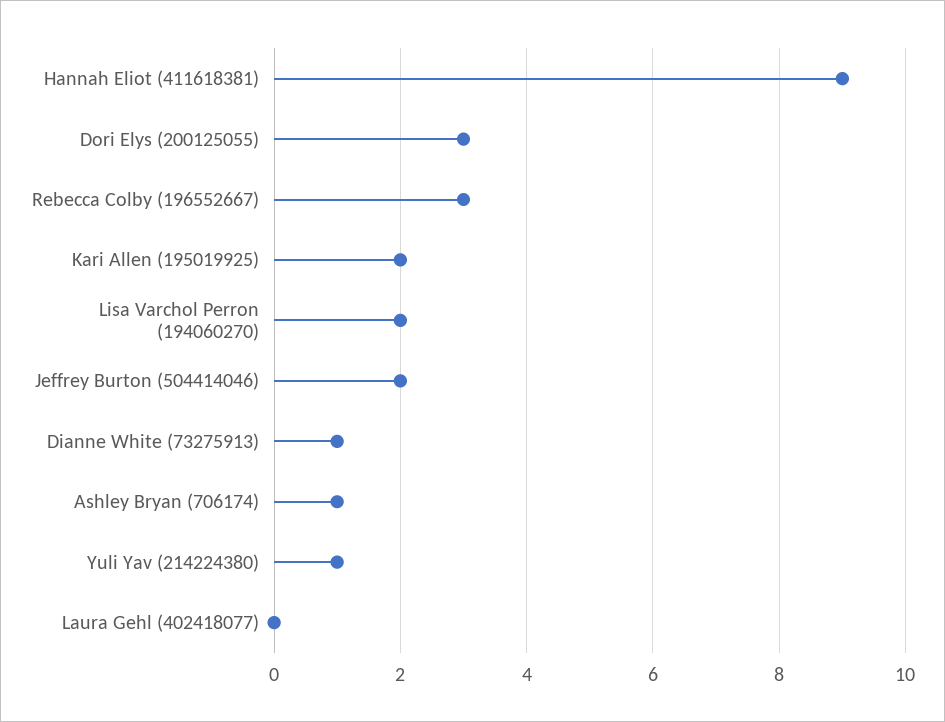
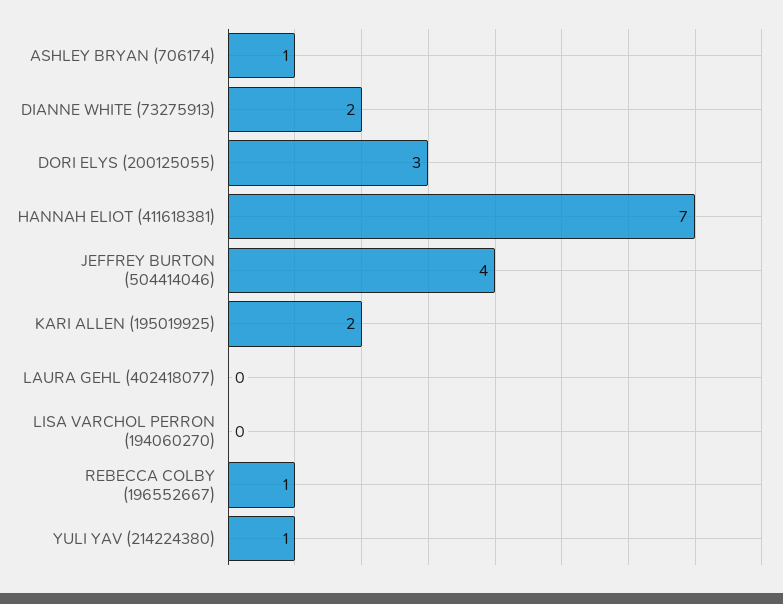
Hannah Eliot (411618381): 9 -> 7
Rebecca Colby (196552667): 3 -> 1
Lisa Varchol Perron (194060270): 2 -> 0
Jeffrey Burton (504414046): 2 -> 4
Dianne White (73275913): 1 -> 2

